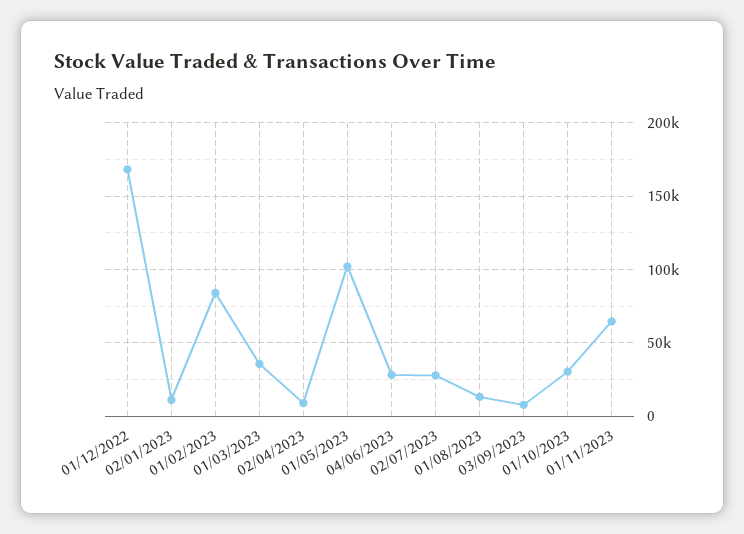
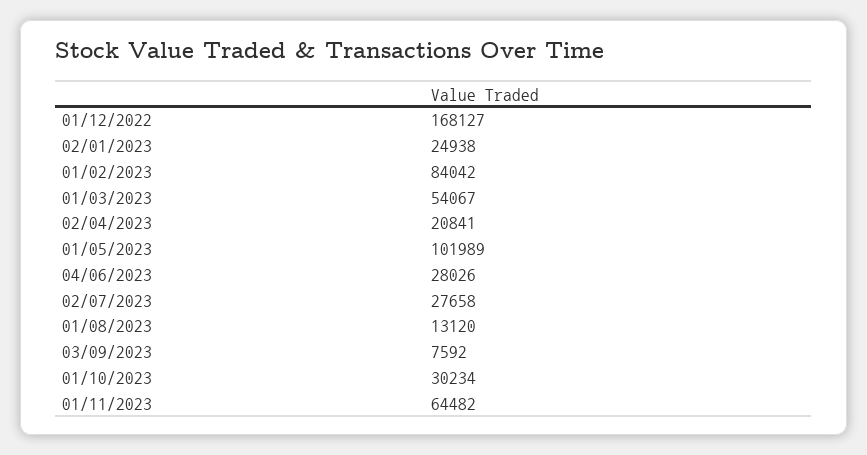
02/01/2023: 10000 -> 24938
01/03/2023: 35000 -> 54067
02/04/2023: 10000 -> 20841

